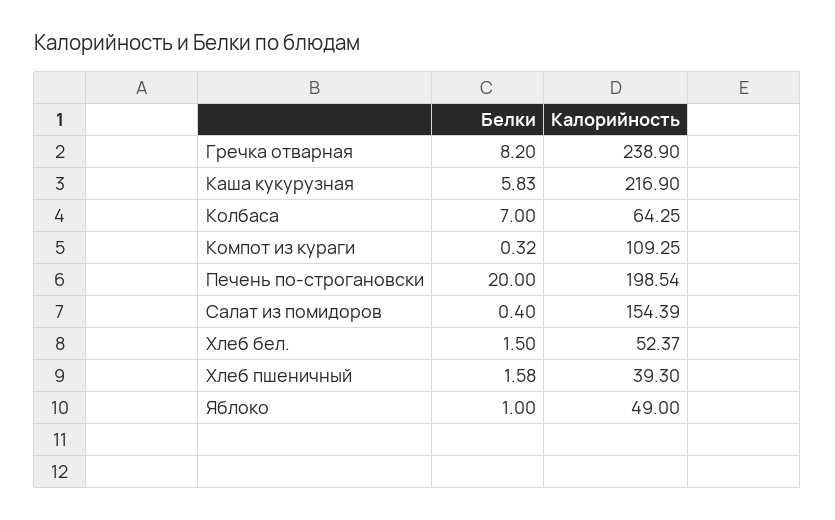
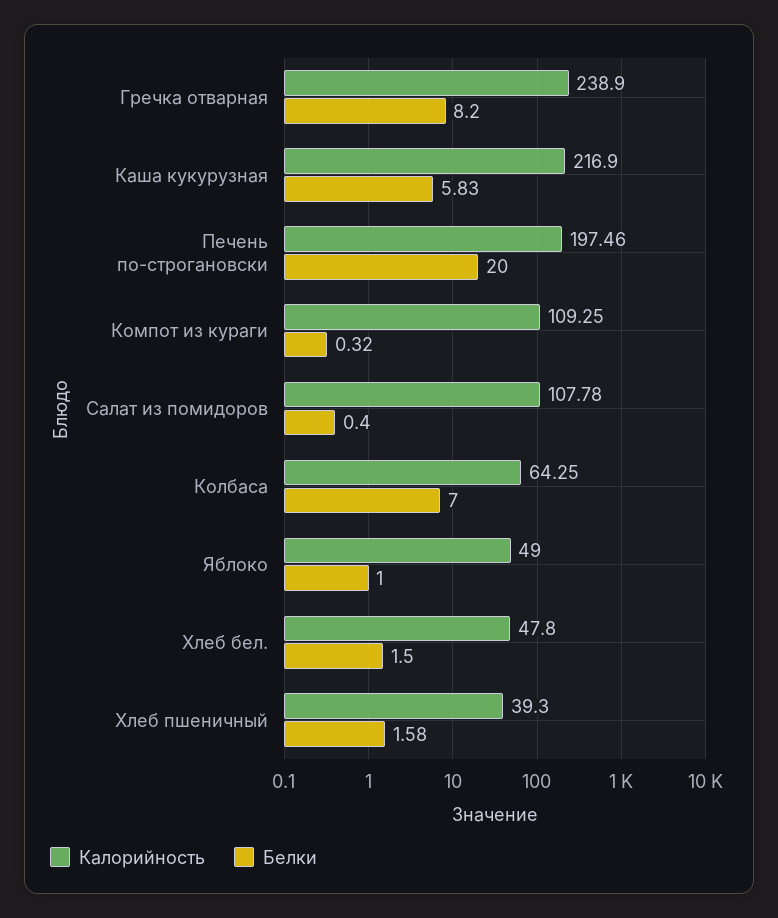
Калорийность, Печень по-строгановски: 198.54 -> 197.46
Калорийность, Салат из помидоров: 154.39 -> 107.78
Калорийность, Хлеб бел.: 52.37 -> 47.8

